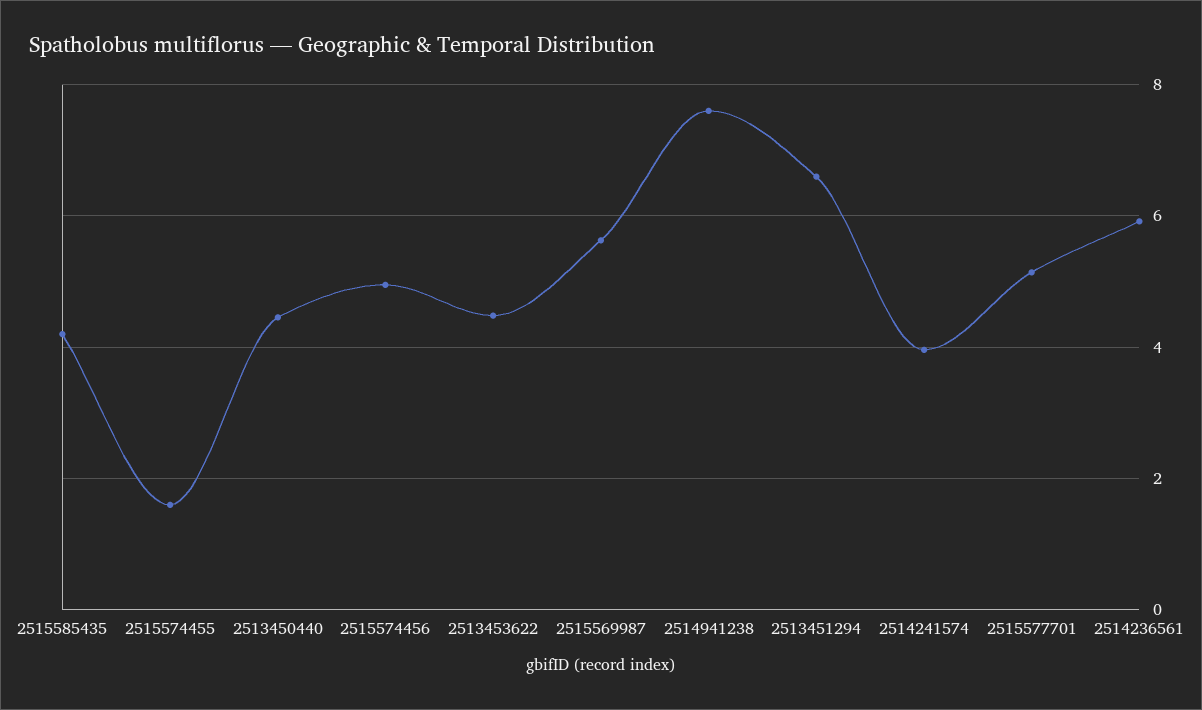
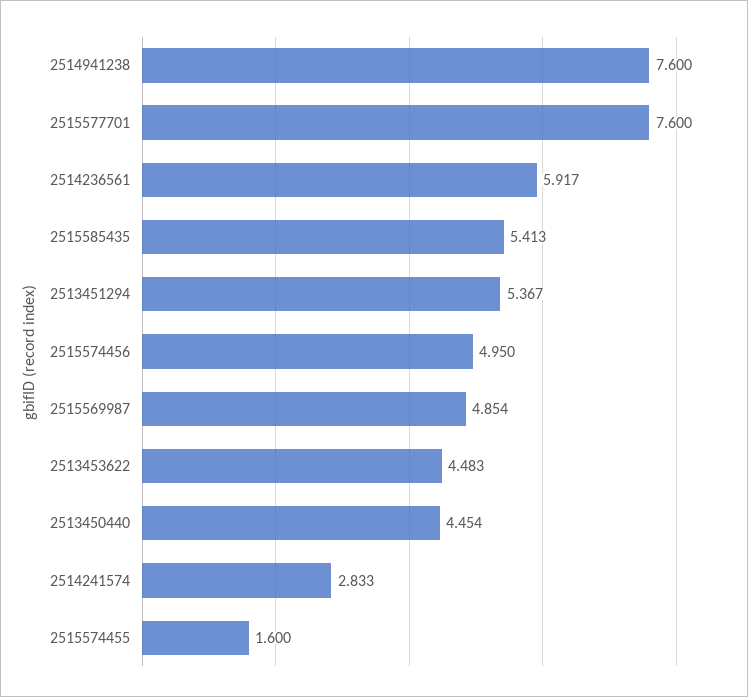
2515585435: 4.2 -> 5.413
2515569987: 5.6 -> 4.854
2513451294: 6.6 -> 5.367
2514241574: 4 -> 2.833
2515577701: 5.2 -> 7.6

